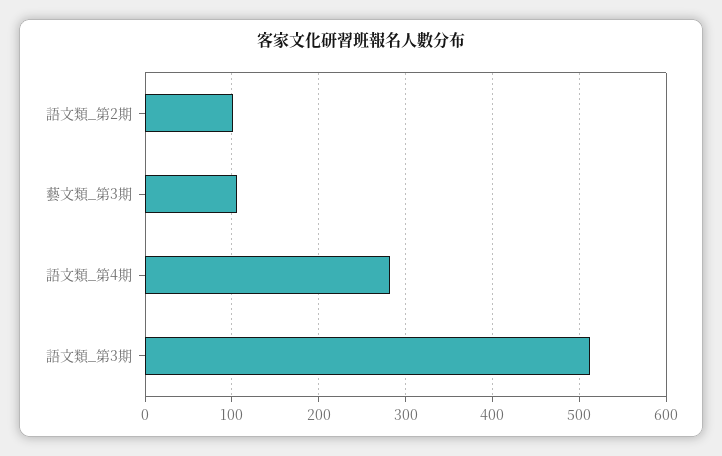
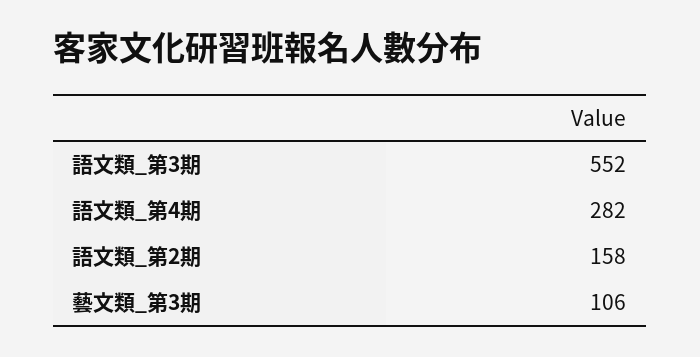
語文類_第2期: 100 -> 158
語文類_第3期: 510 -> 552

